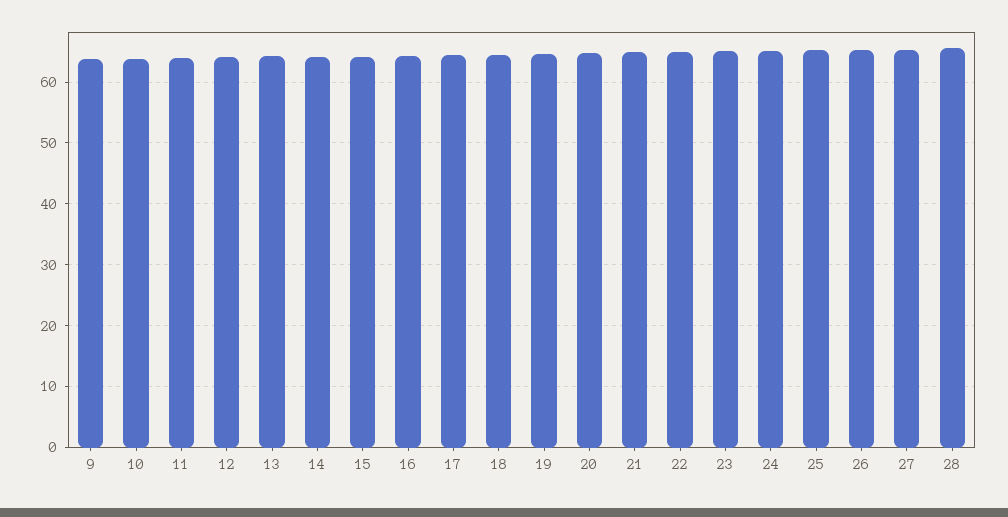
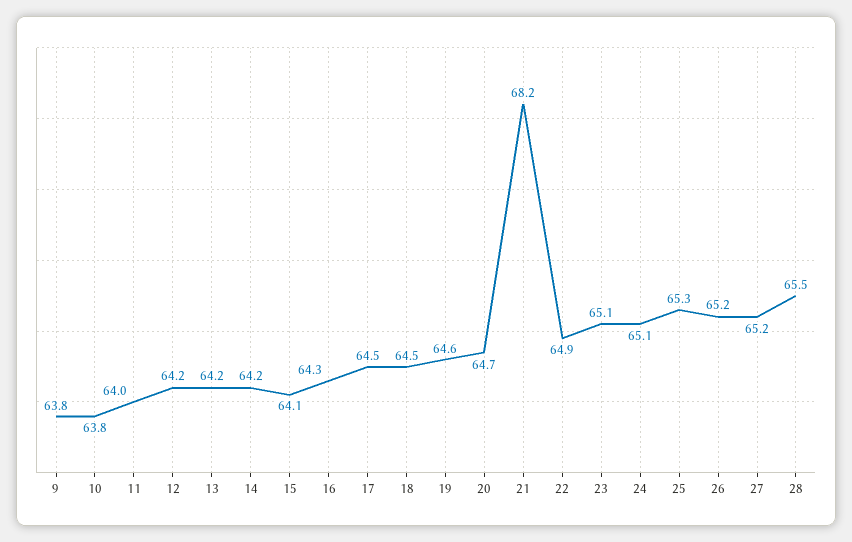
21: 65 -> 68.2

